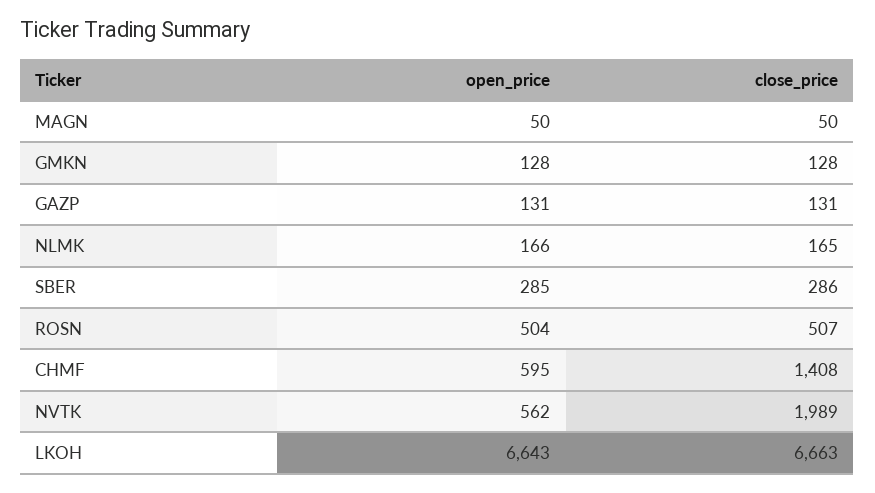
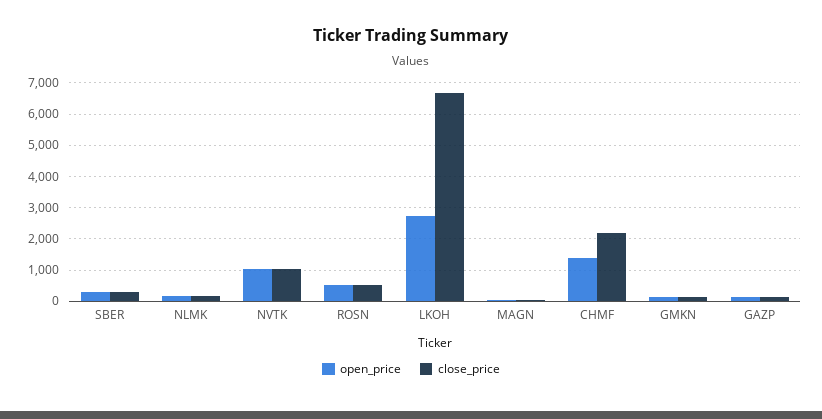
open_price, CHMF: 595 -> 1400
close_price, CHMF: 1408 -> 2200
open_price, NVTK: 562 -> 1000
close_price, NVTK: 1989 -> 1000
open_price, LKOH: 6643 -> 2800

